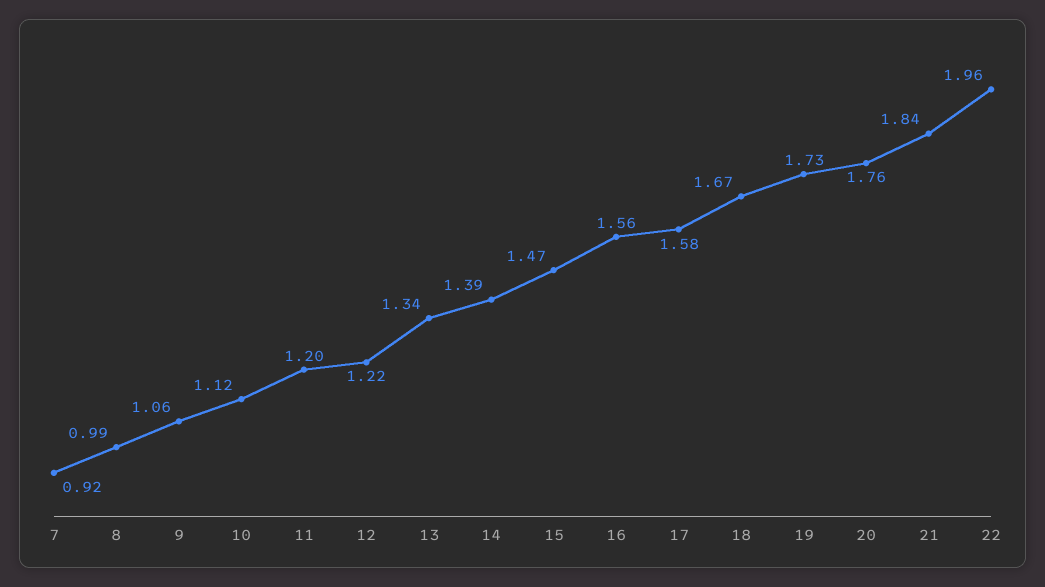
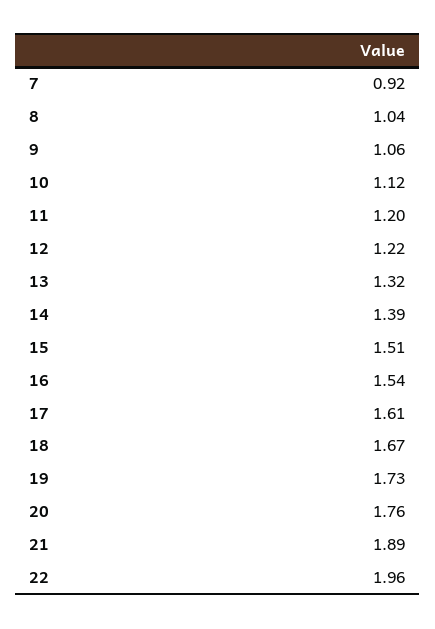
8: 0.99 -> 1.04
13: 1.34 -> 1.32
15: 1.47 -> 1.51
16: 1.56 -> 1.54
17: 1.58 -> 1.61
21: 1.84 -> 1.89

